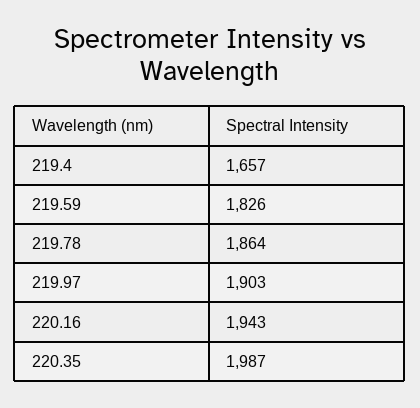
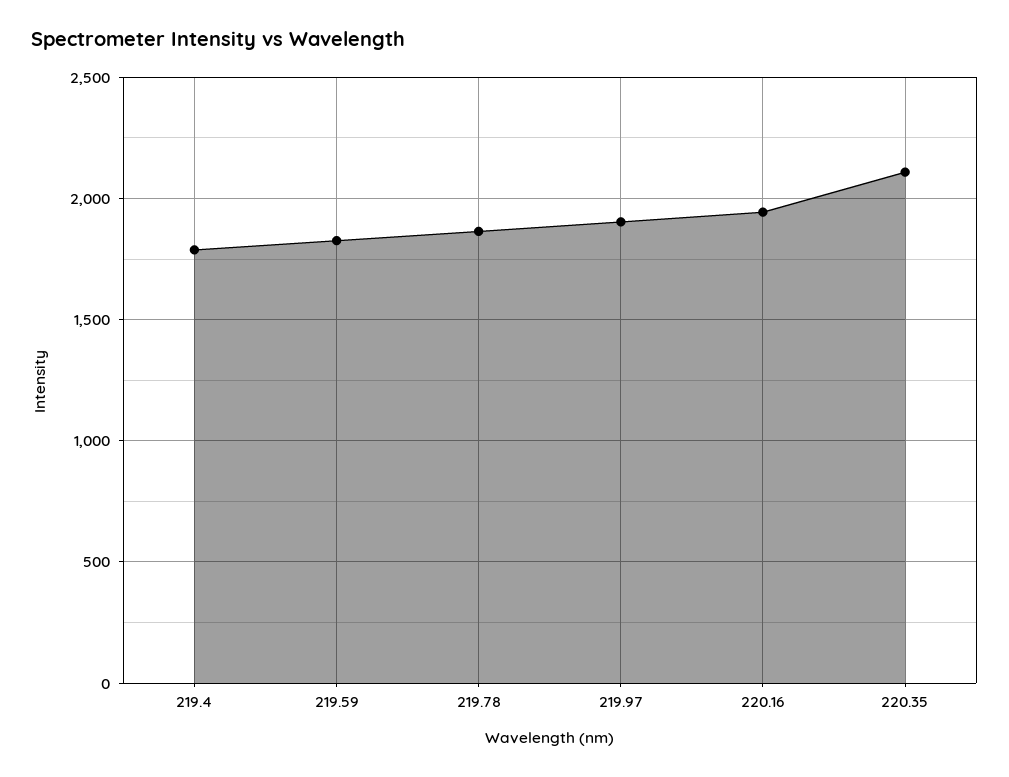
219.4: 1657 -> 1800
220.35: 1987 -> 2100

